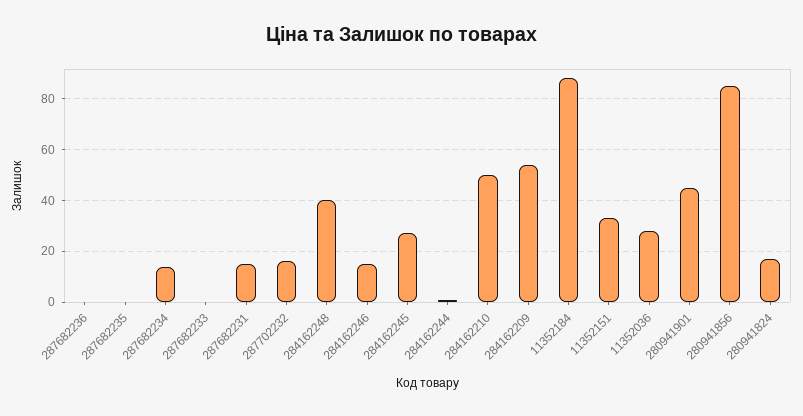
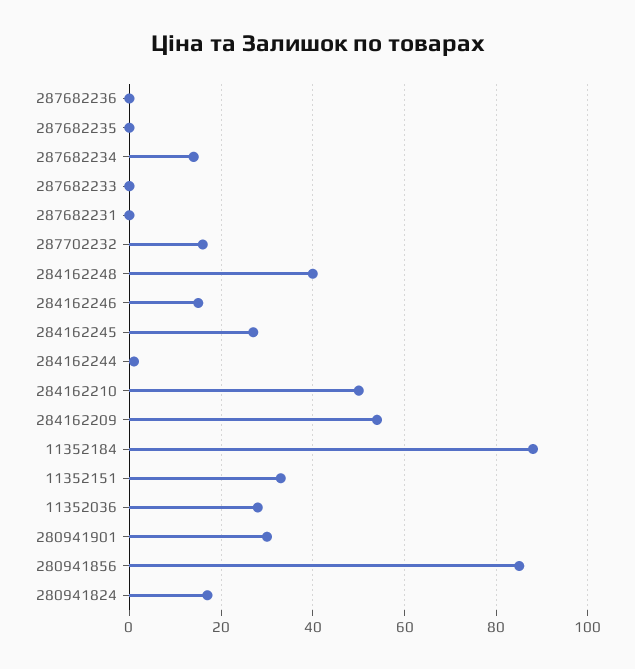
287682231: 15 -> 0
280941901: 45 -> 30

